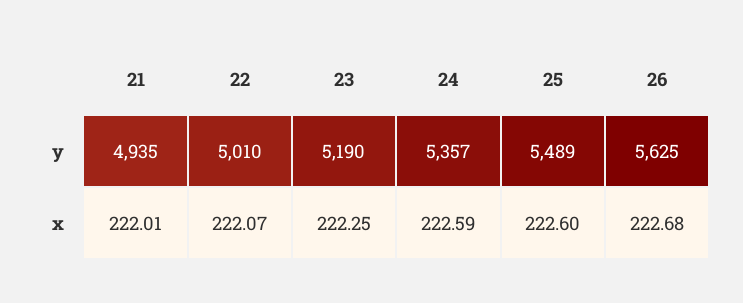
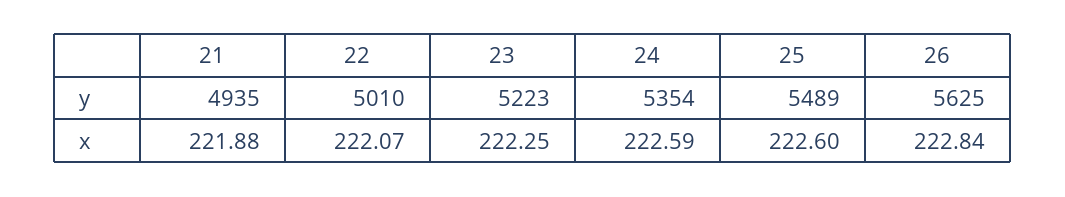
23, y: 5190 -> 5223
24, y: 5357 -> 5354
21, x: 222.01 -> 221.88
26, x: 222.68 -> 222.84

